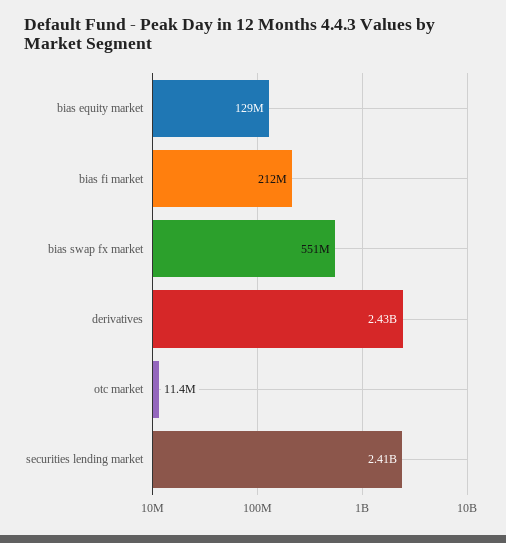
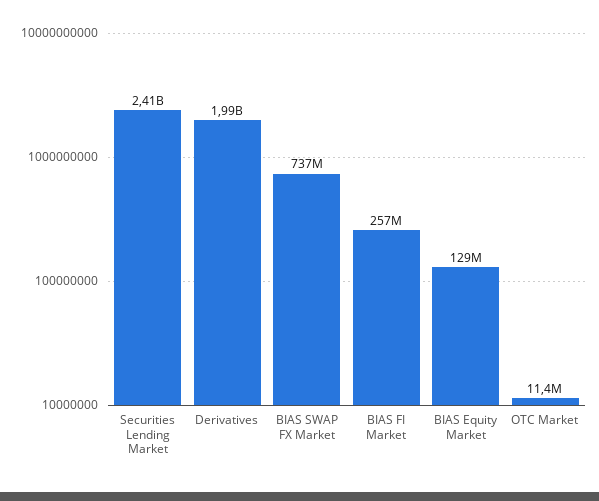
bias fi market: 212000000 -> 257000000
bias swap fx market: 551000000 -> 737000000
derivatives: 2430000000 -> 1990000000

